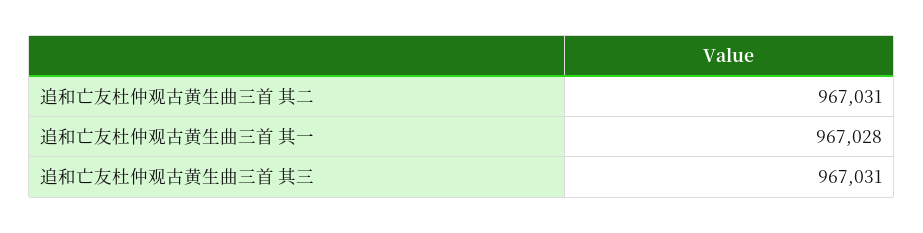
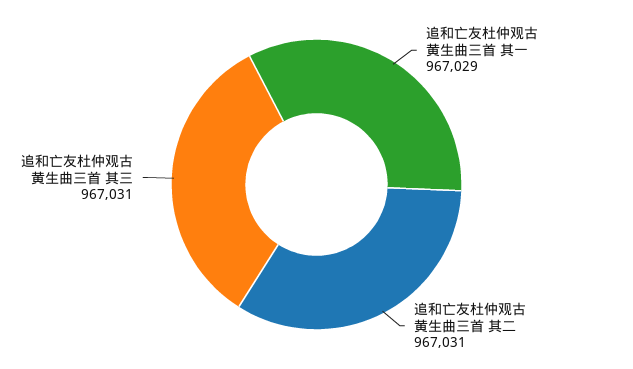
追和亡友杜仲观古黄生曲三首 其一: 967028 -> 967029

